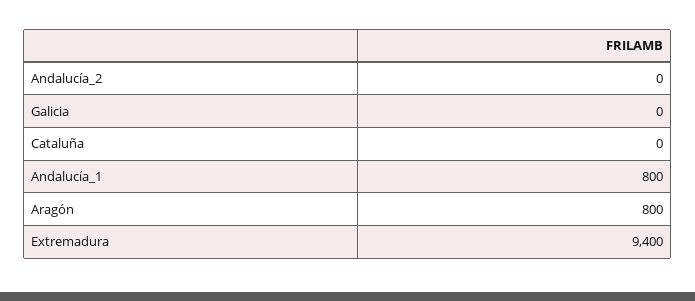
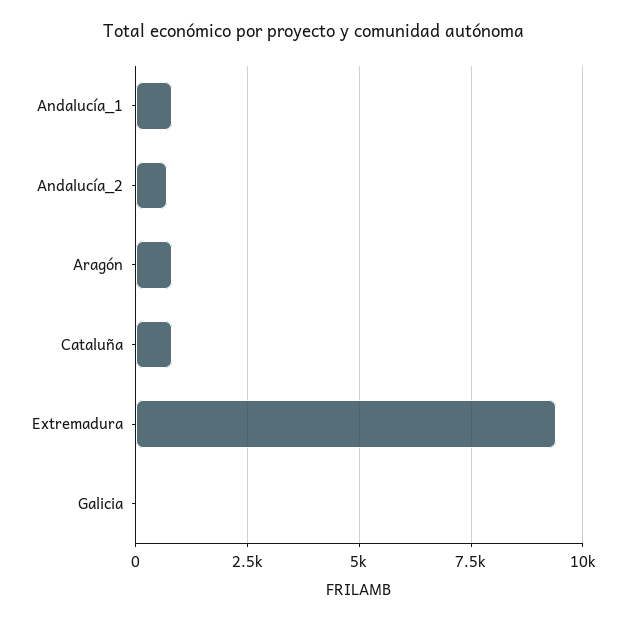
Andalucía_2: 0 -> 750
Cataluña: 0 -> 750

